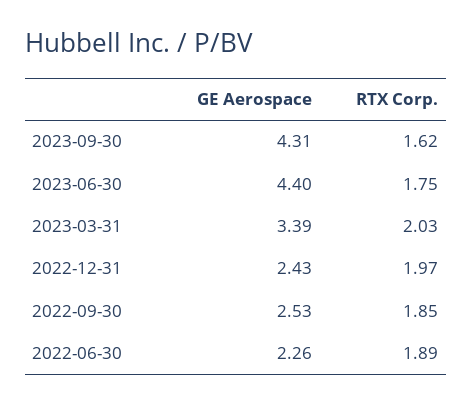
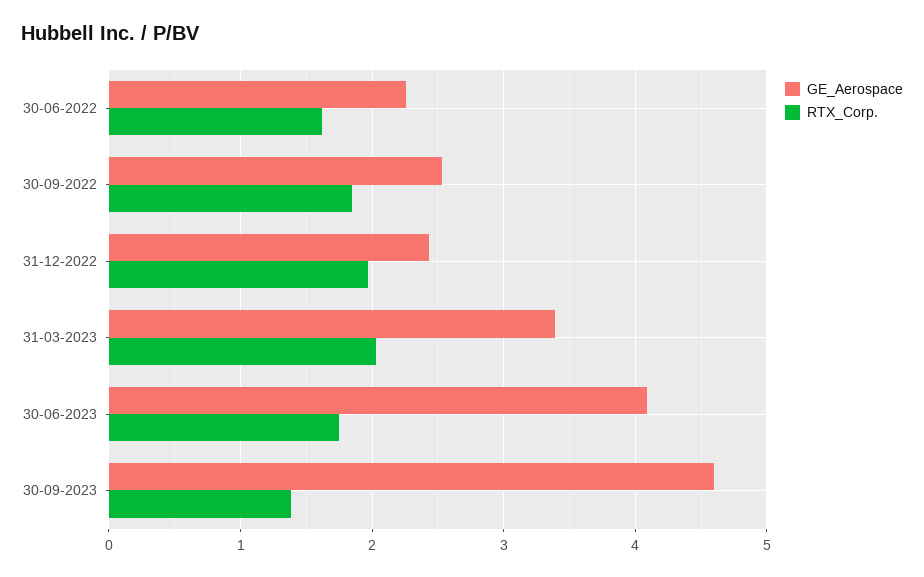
GE Aerospace, 2023-09-30: 4.31 -> 4.6
RTX Corp., 2023-09-30: 1.62 -> 1.4
GE Aerospace, 2023-06-30: 4.4 -> 4.1
RTX Corp., 2022-06-30: 1.89 -> 1.6

